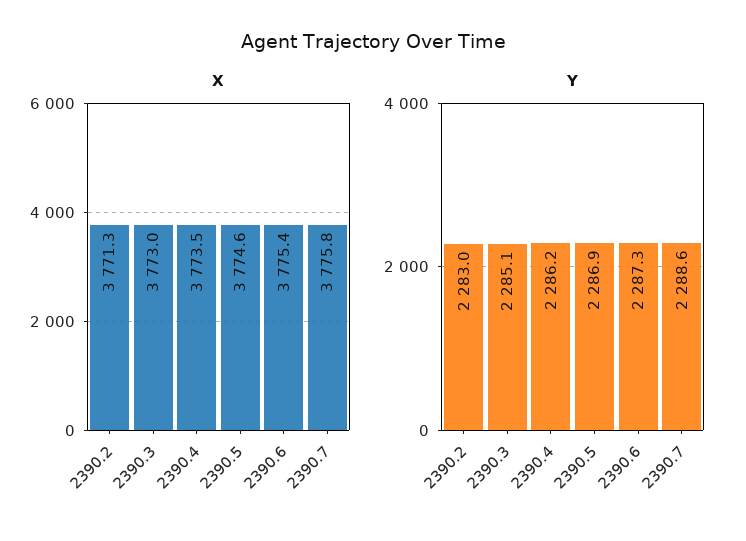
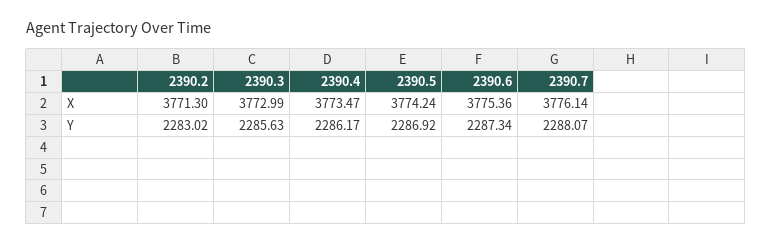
X, 2390.5: 3774.6 -> 3774.24
X, 2390.7: 3775.8 -> 3776.14
Y, 2390.3: 2285.1 -> 2285.63
Y, 2390.7: 2288.6 -> 2288.07

